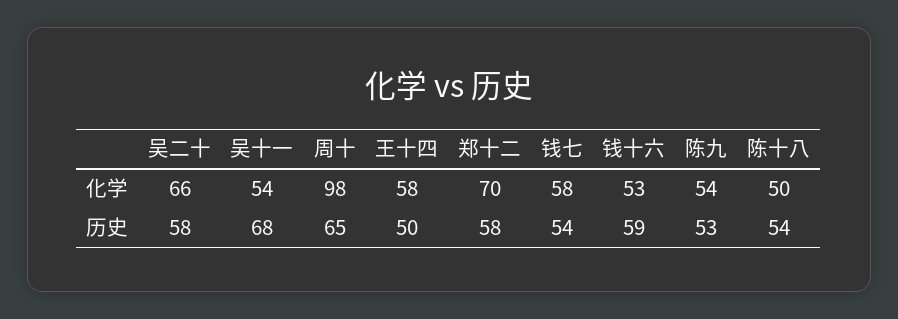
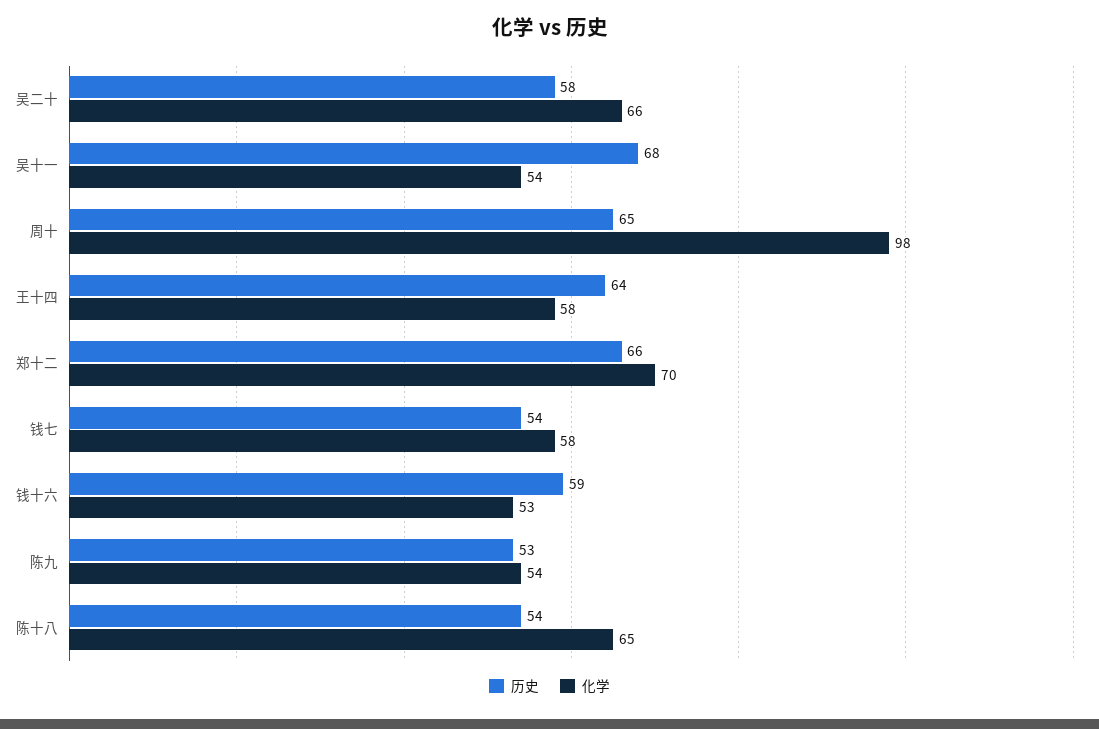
化学, 陈十八: 50 -> 65
历史, 王十四: 50 -> 64
历史, 郑十二: 58 -> 66

